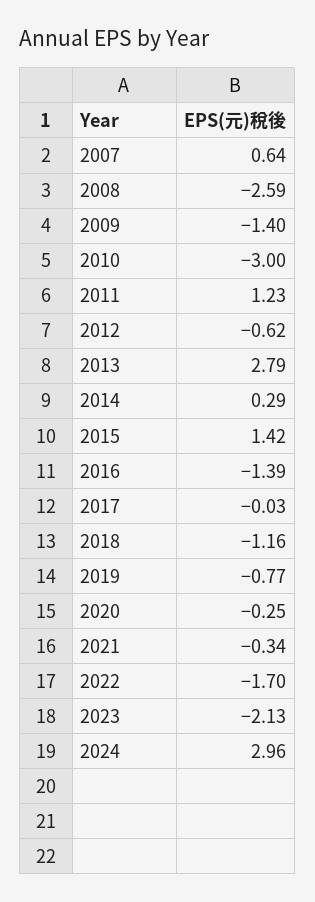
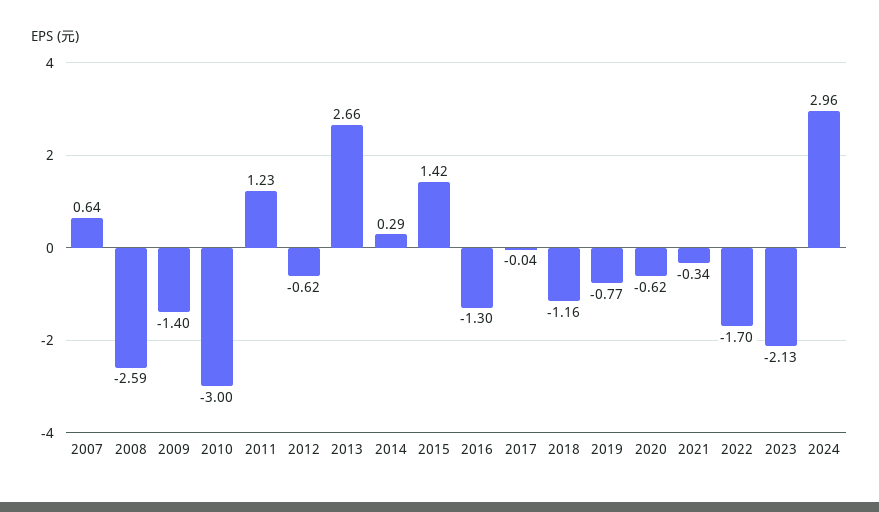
2013: 2.79 -> 2.66
2016: -1.39 -> -1.3
2017: -0.03 -> -0.04
2020: -0.25 -> -0.62

